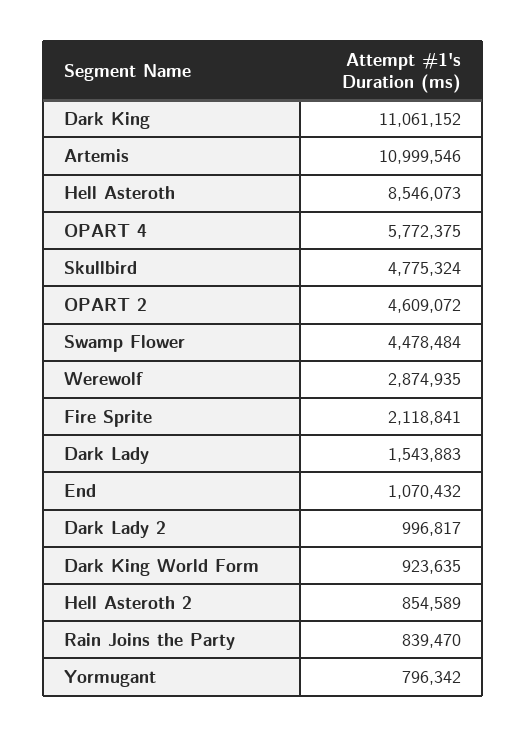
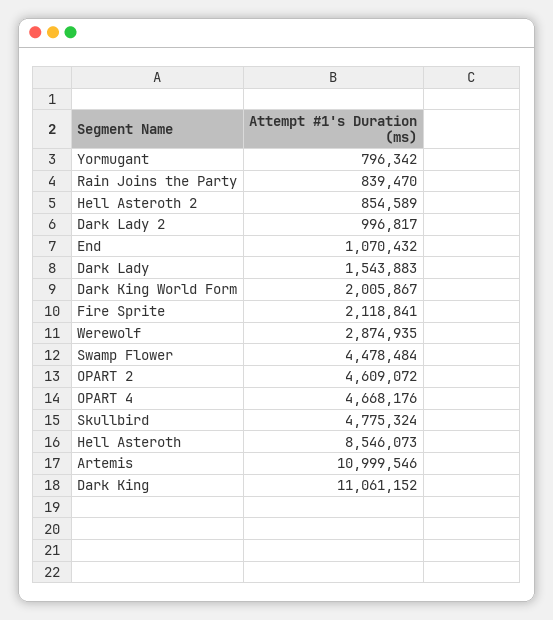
OPART 4: 5772375 -> 4668176
Dark King World Form: 923635 -> 2005867

